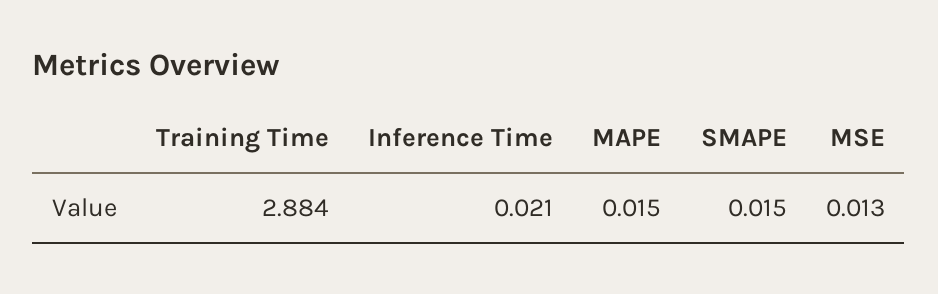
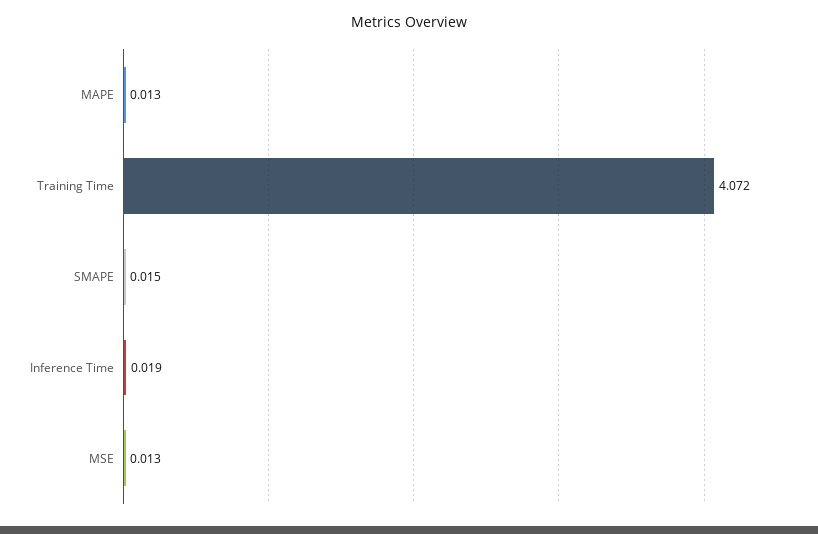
Training Time: 2.884 -> 4.072
Inference Time: 0.021 -> 0.019
MAPE: 0.015 -> 0.013

